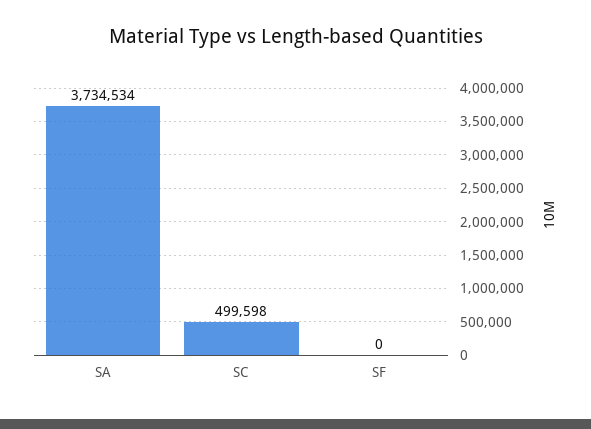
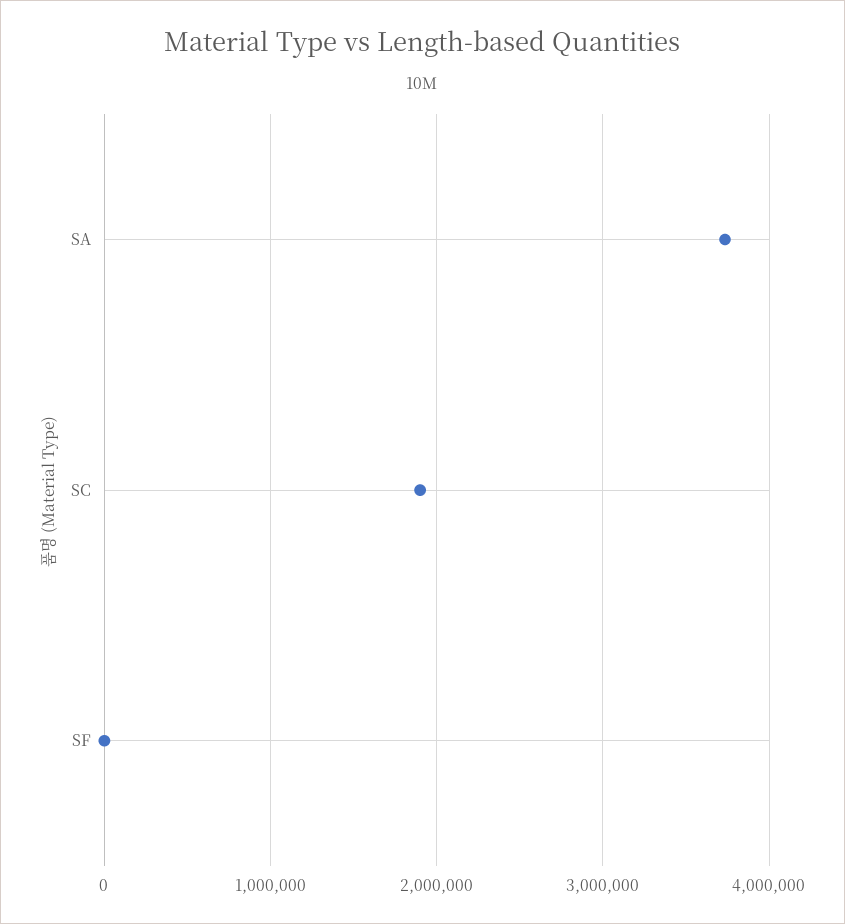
SC: 499598 -> 1900000

